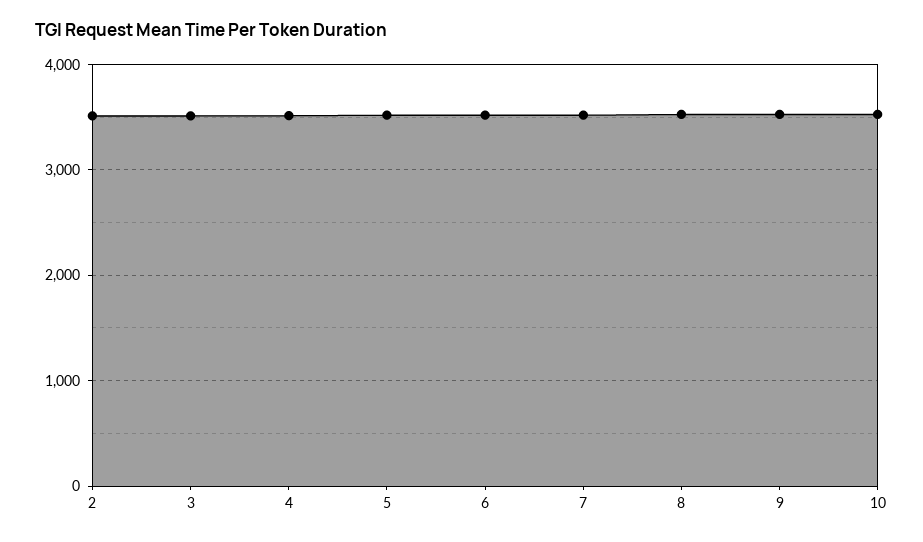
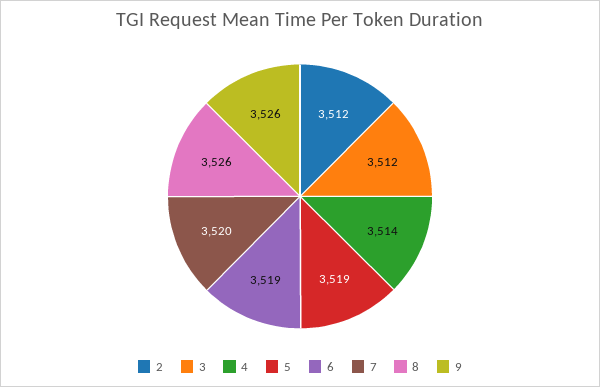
10: 3500 -> none

